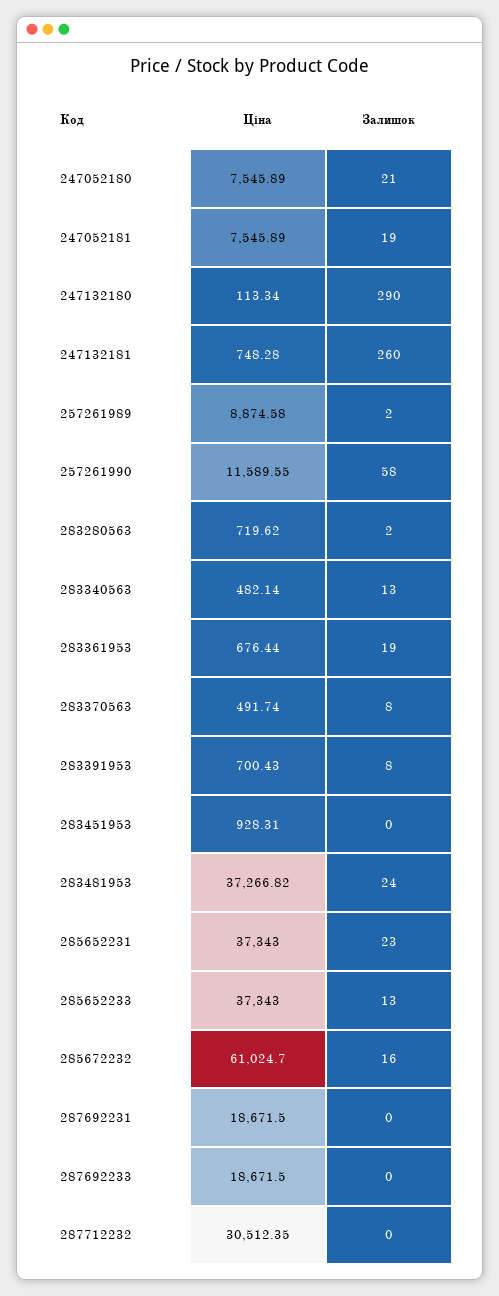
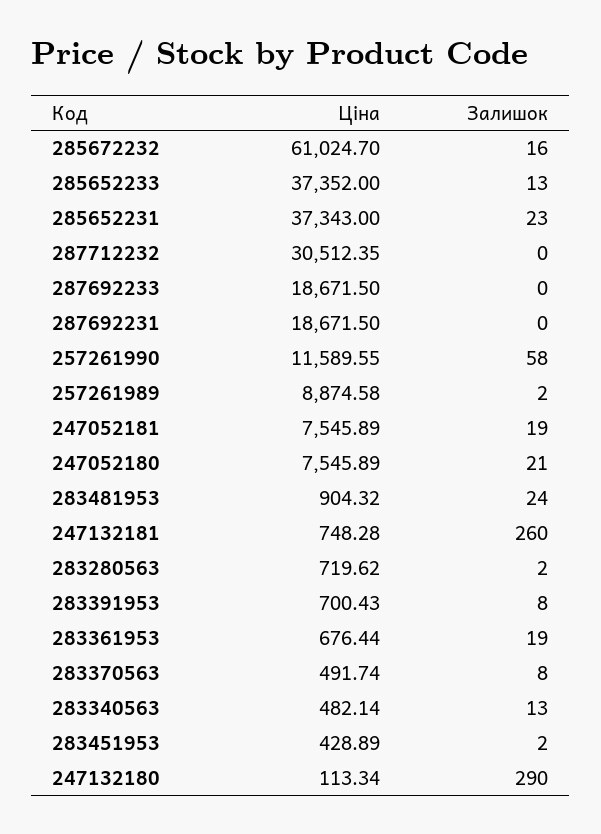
Ціна, 283451953: 928.31 -> 428.89
Залишок, 283451953: 0 -> 2
Ціна, 283481953: 37266.82 -> 904.32
Ціна, 285652233: 37343 -> 37352

